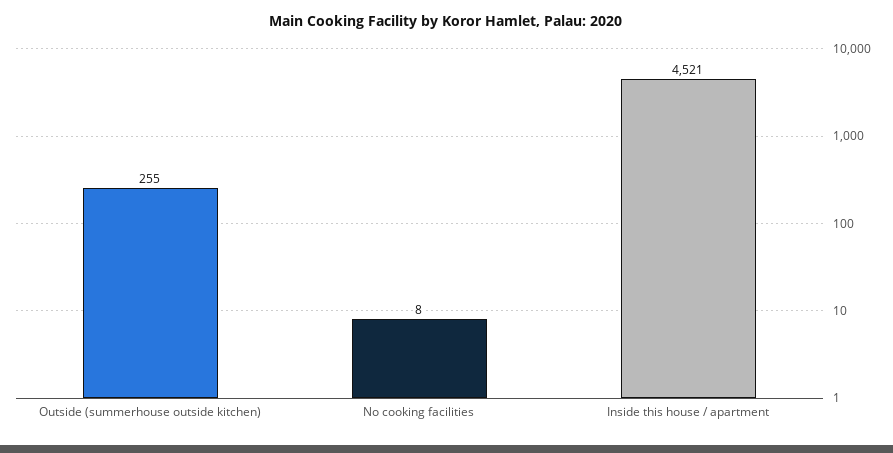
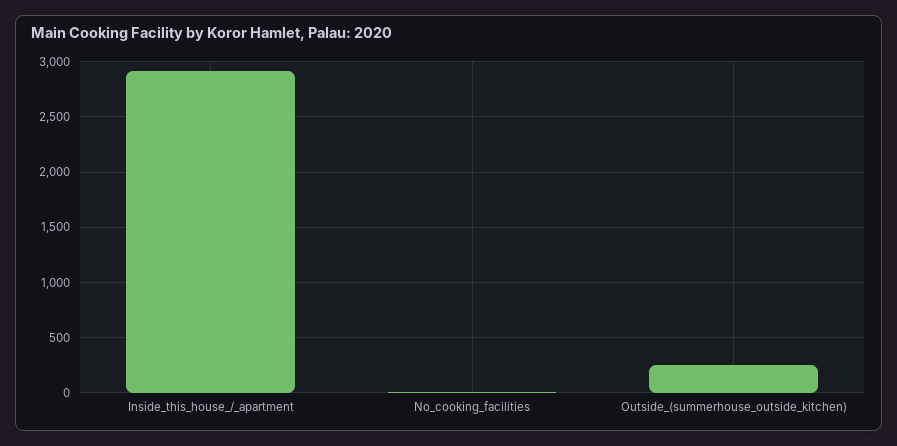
Inside this house / apartment: 4521 -> 2900

